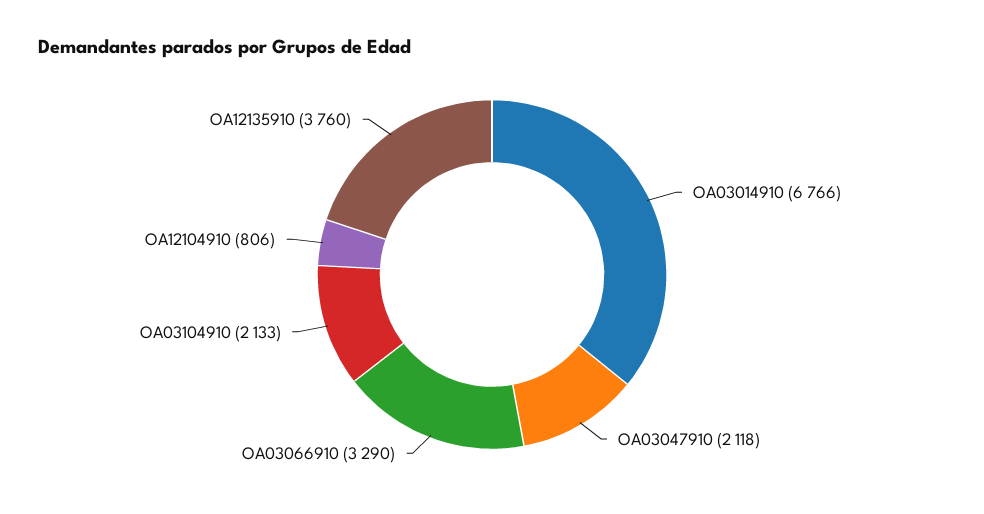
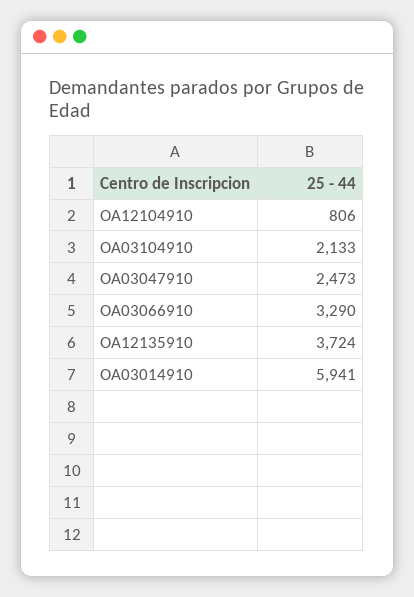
OA03014910: 6766 -> 5941
OA03047910: 2118 -> 2473
OA12135910: 3760 -> 3724

